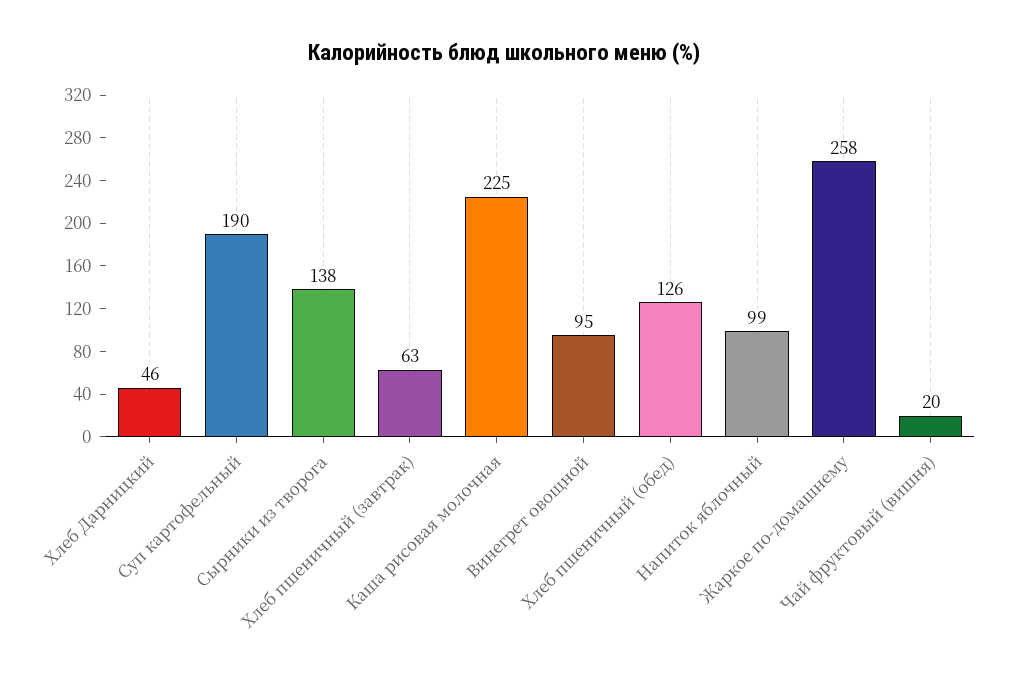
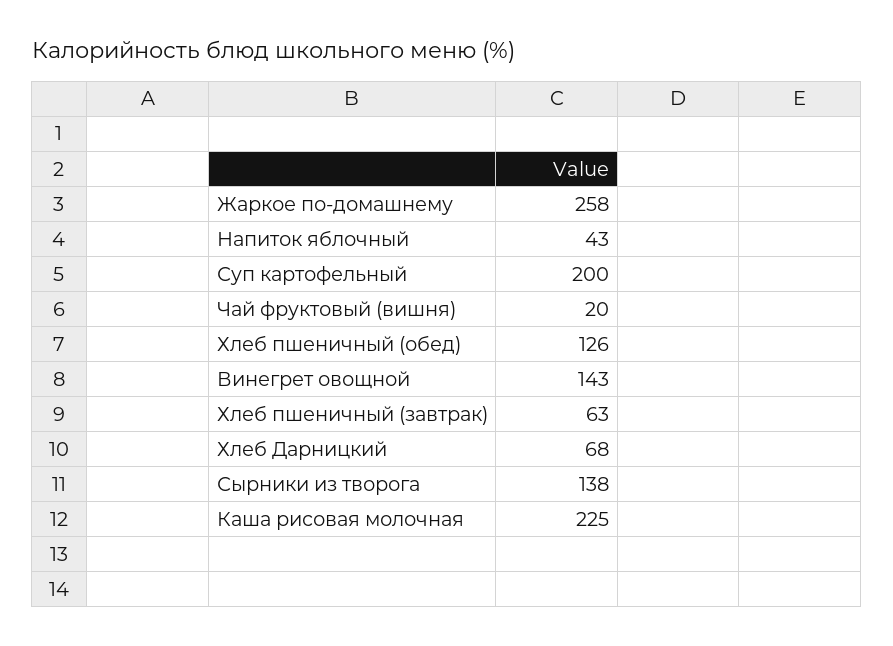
Хлеб Дарницкий: 46 -> 68
Суп картофельный: 190 -> 200
Винегрет овощной: 95 -> 143
Напиток яблочный: 99 -> 43

